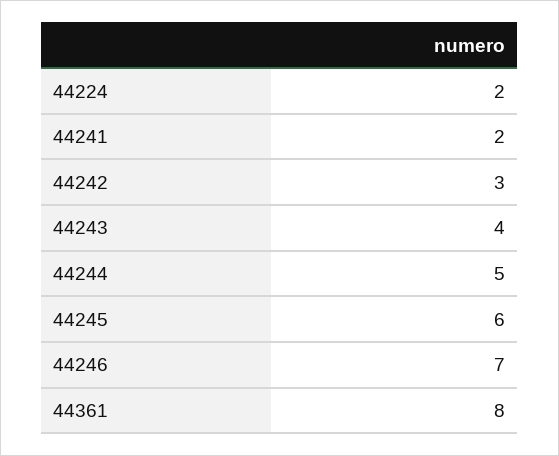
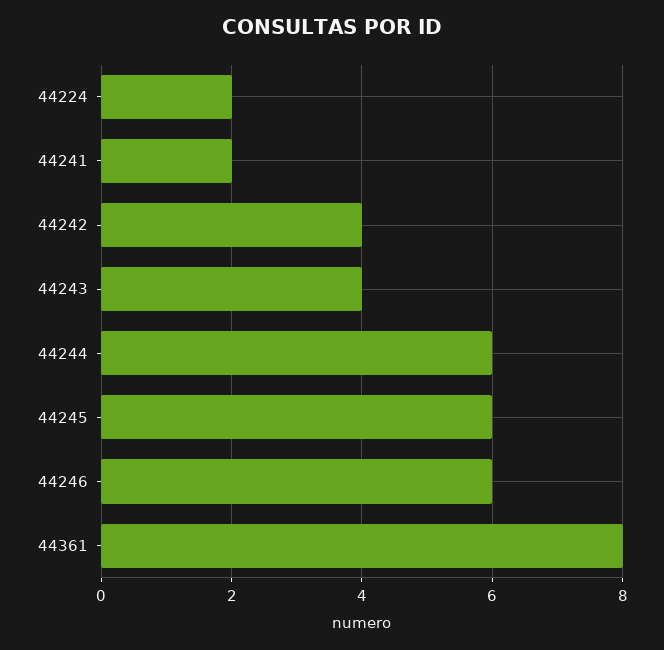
44242: 3 -> 4
44244: 5 -> 6
44246: 7 -> 6

